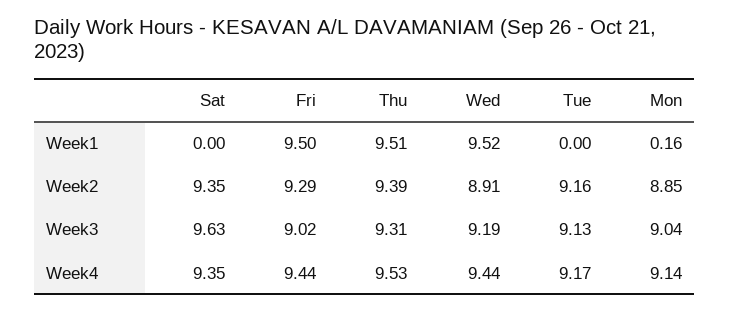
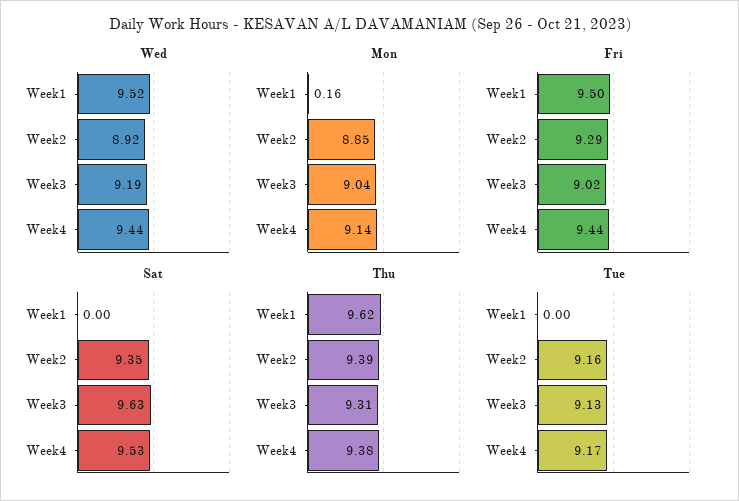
Thu, Week1: 9.51 -> 9.62
Wed, Week2: 8.91 -> 8.92
Sat, Week4: 9.35 -> 9.53
Thu, Week4: 9.53 -> 9.38

